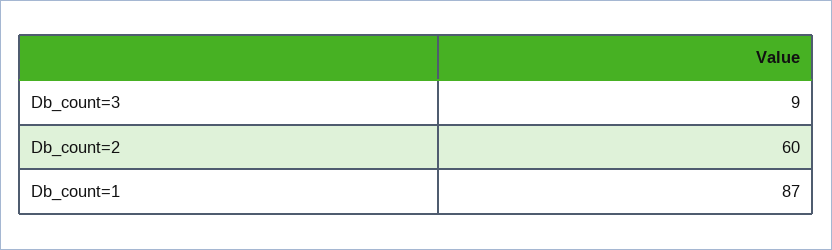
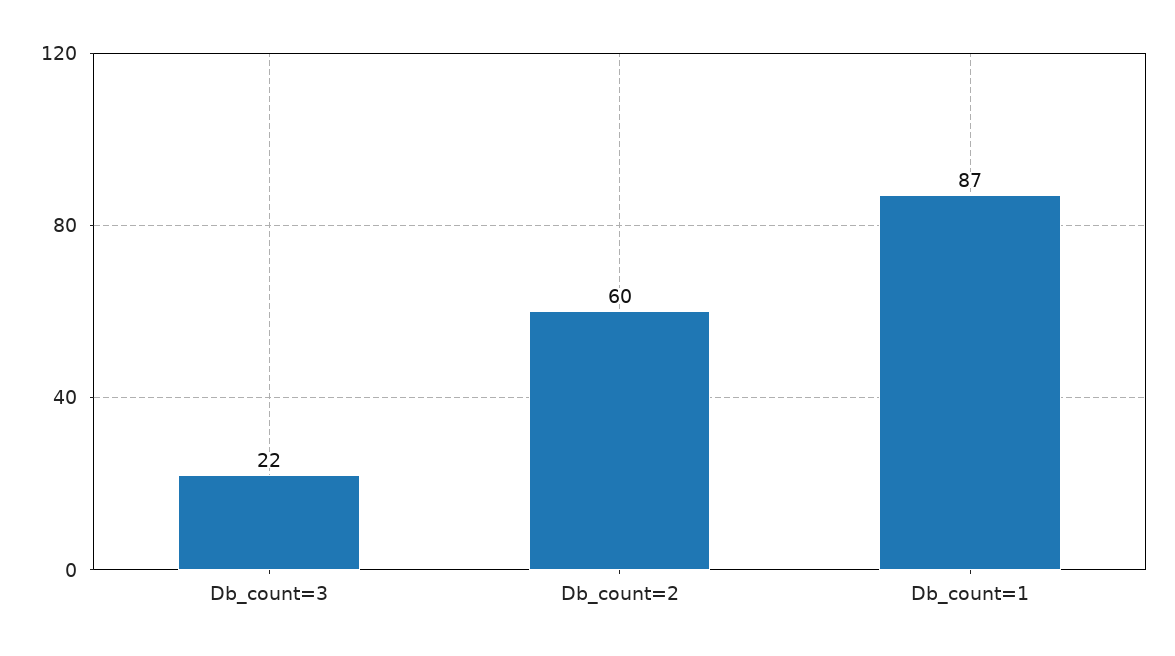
Db_count=3: 9 -> 22

